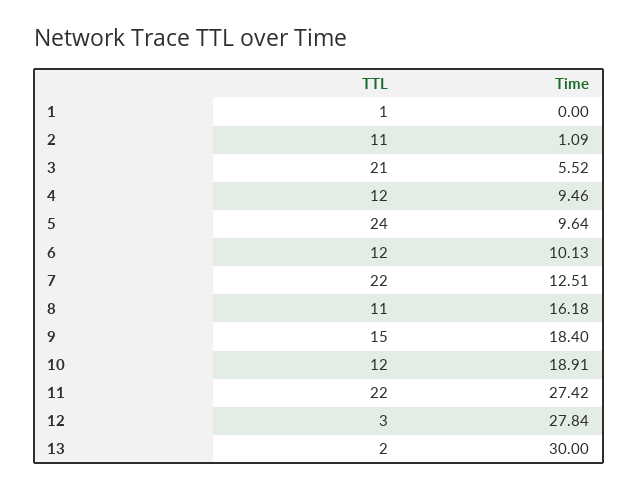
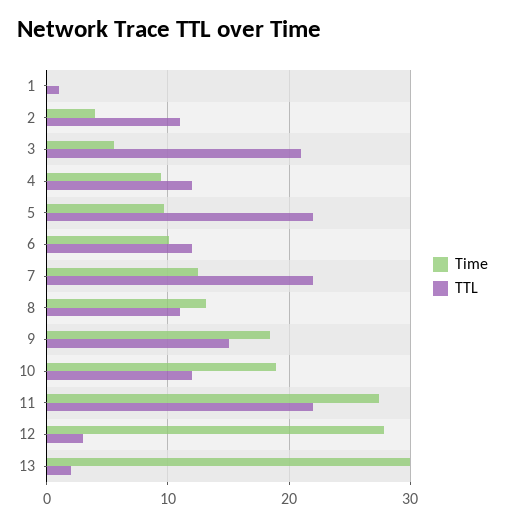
Time, 2: 1.09 -> 4
TTL, 5: 24 -> 22
Time, 8: 16.18 -> 13

